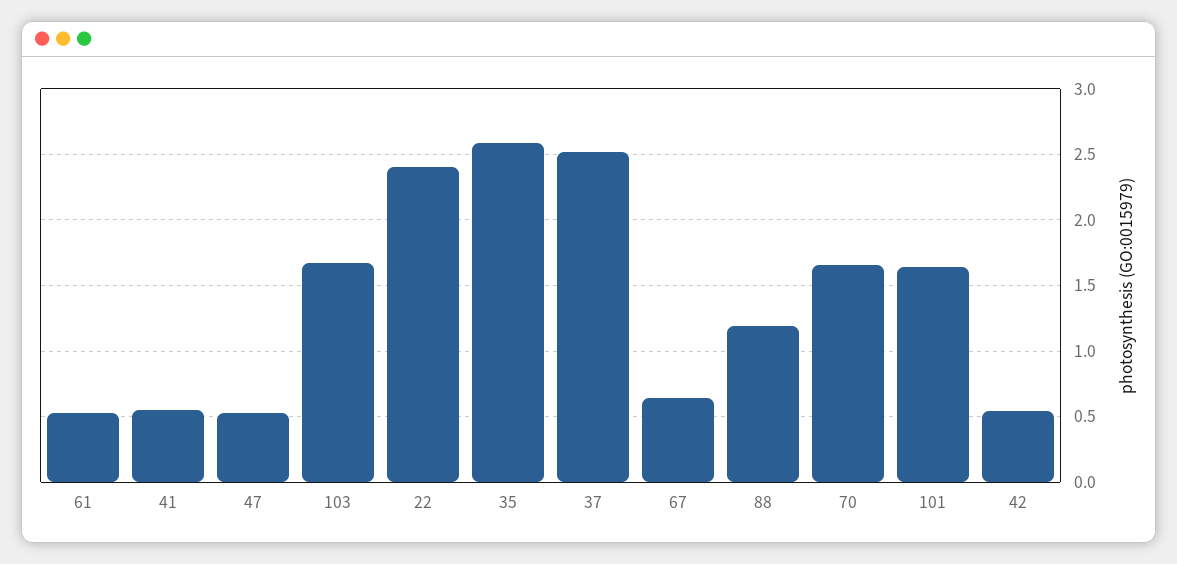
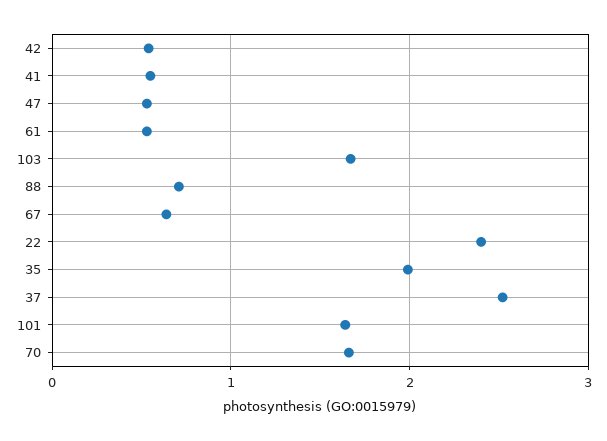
35: 2.6 -> 2
88: 1.2 -> 0.7

